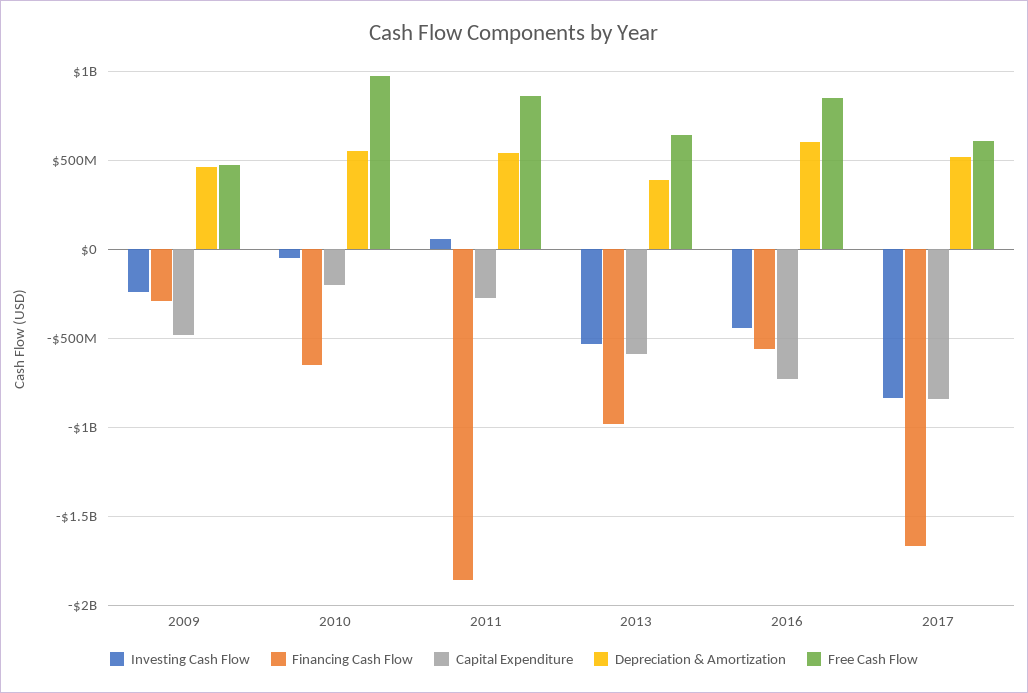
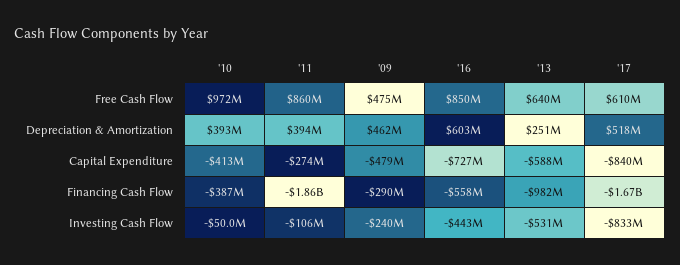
Financing Cash Flow, 2010: -650000000 -> -387000000
Capital Expenditure, 2010: -200000000 -> -413000000
Depreciation & Amortization, 2010: 550000000 -> 393000000
Investing Cash Flow, 2011: 50000000 -> -106000000
Depreciation & Amortization, 2011: 550000000 -> 394000000
Depreciation & Amortization, 2013: 400000000 -> 251000000

